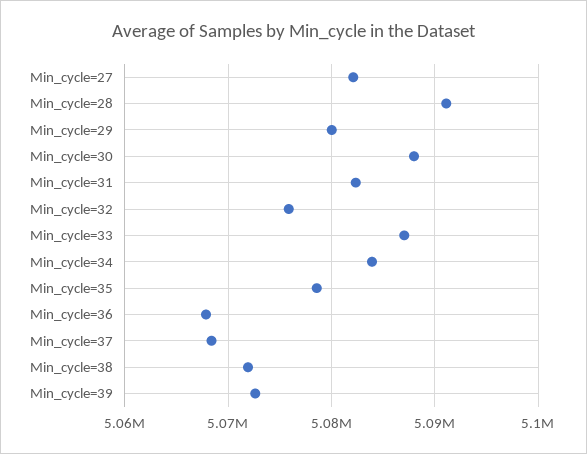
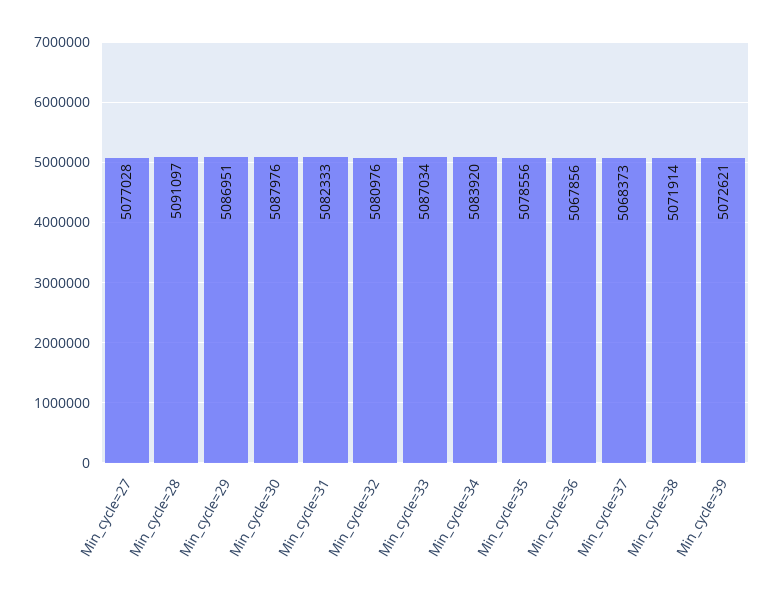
Min_cycle=27: 5082000 -> 5077028
Min_cycle=29: 5080000 -> 5086951
Min_cycle=32: 5076000 -> 5080976

